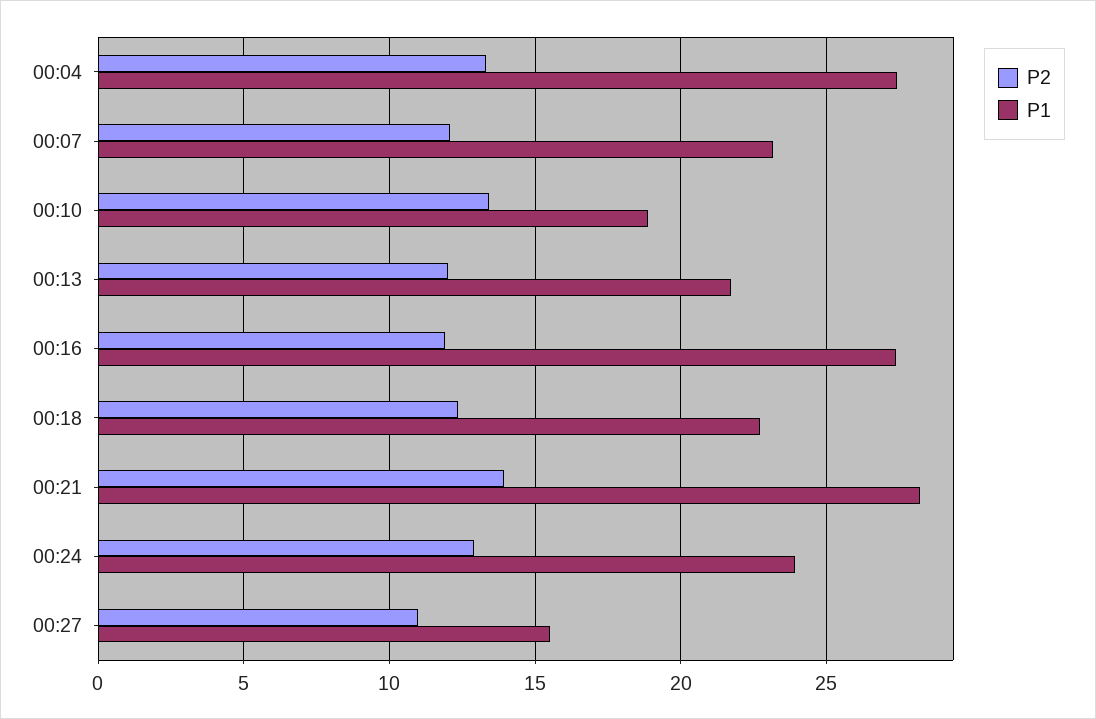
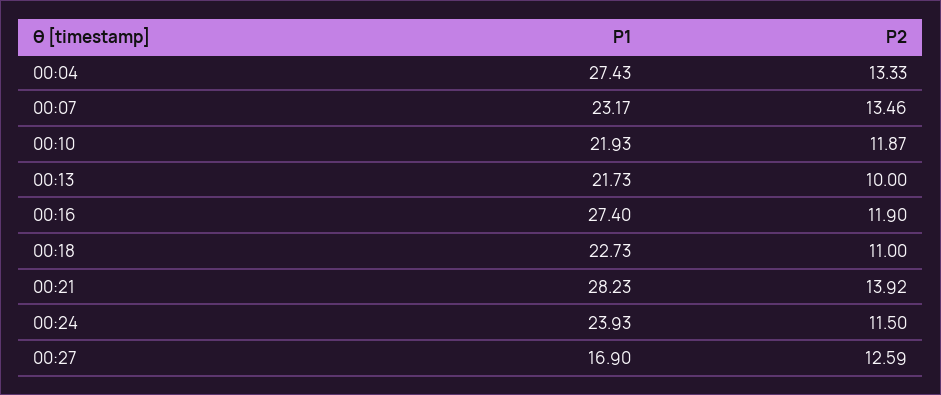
P2, 00:07: 12 -> 13.46
P2, 00:10: 13.5 -> 11.87
P1, 00:10: 19 -> 21.93
P2, 00:13: 12 -> 10
P2, 00:18: 12.5 -> 11
P2, 00:24: 13 -> 11.5
P2, 00:27: 11 -> 12.59
P1, 00:27: 15.5 -> 16.9

